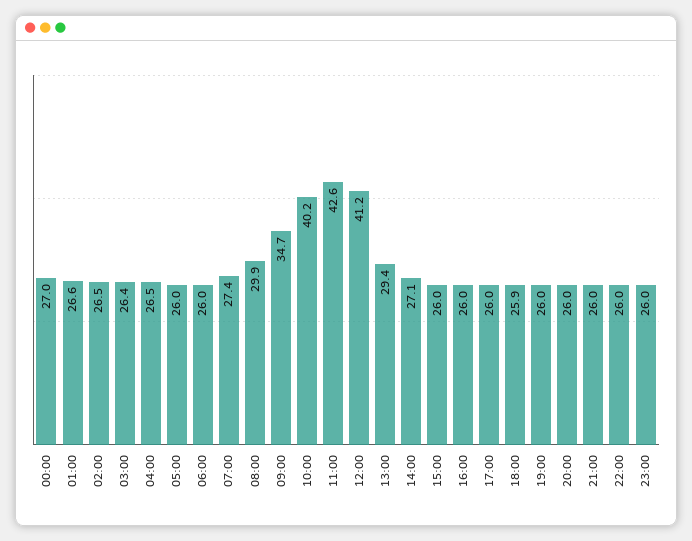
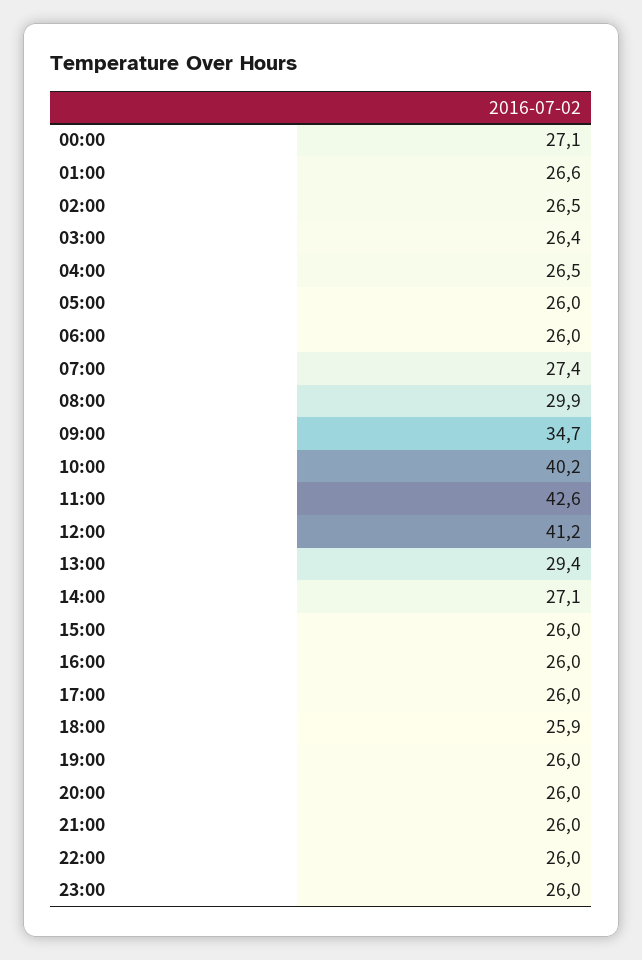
00:00: 27 -> 27.1

